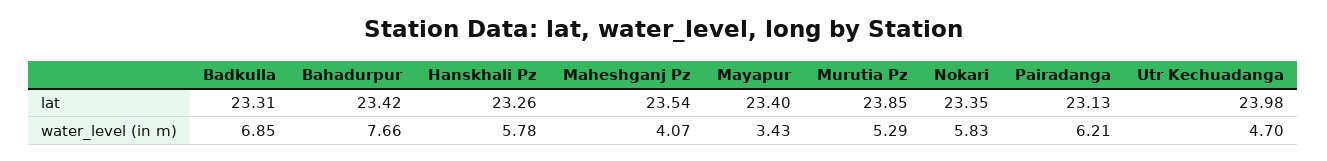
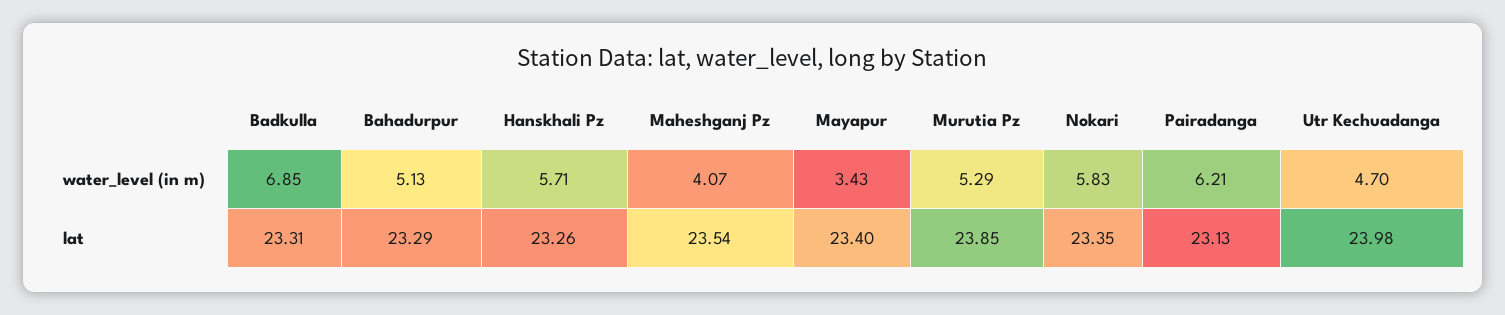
Bahadurpur, lat: 23.42 -> 23.29
Bahadurpur, water_level (in m): 7.66 -> 5.13
Hanskhali Pz, water_level (in m): 5.78 -> 5.71

